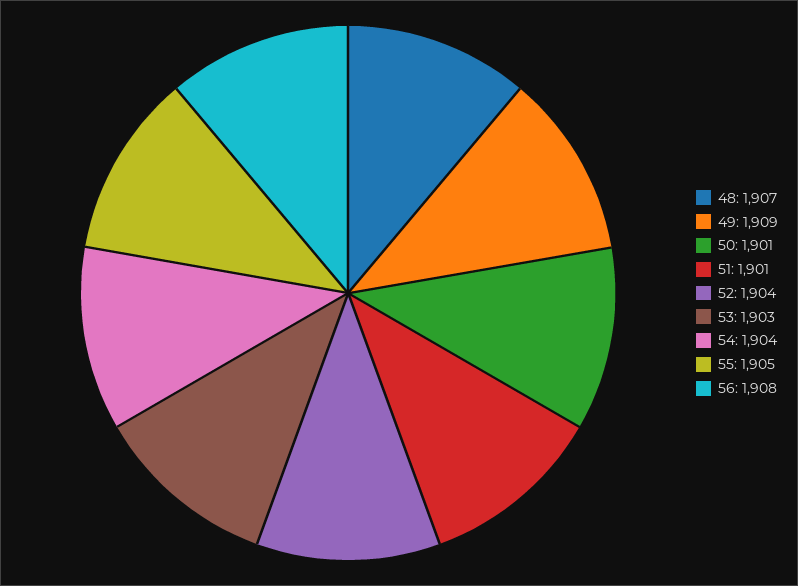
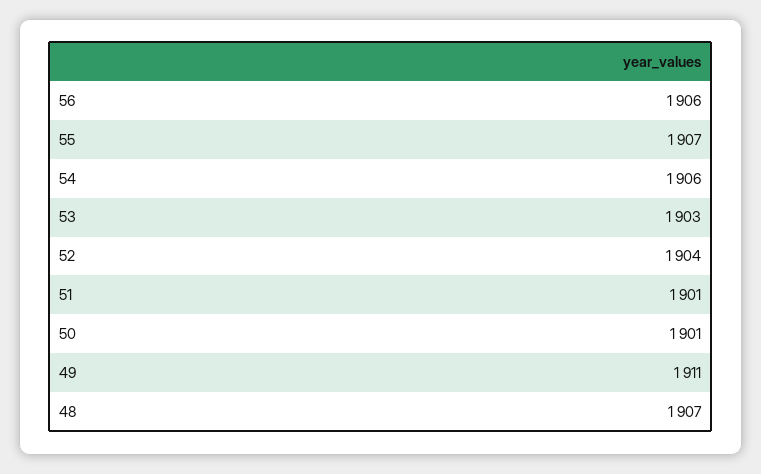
49: 1909 -> 1911
54: 1904 -> 1906
55: 1905 -> 1907
56: 1908 -> 1906

